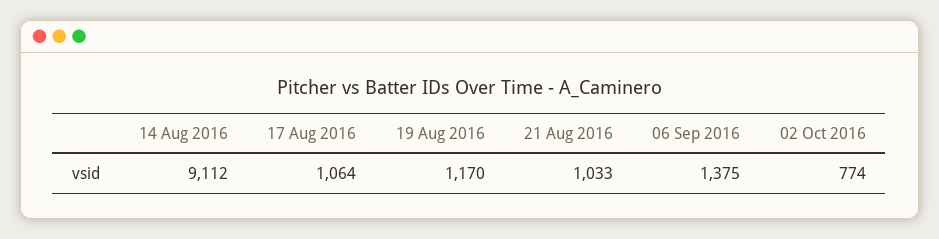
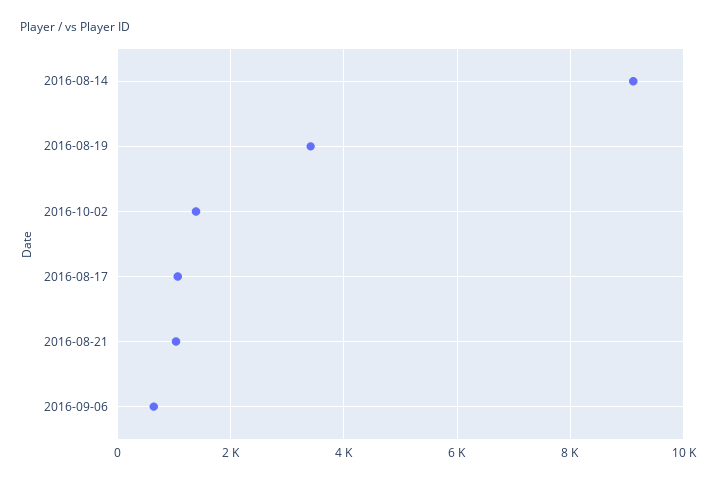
19 Aug 2016: 1170 -> 3400
06 Sep 2016: 1375 -> 600
02 Oct 2016: 774 -> 1400

